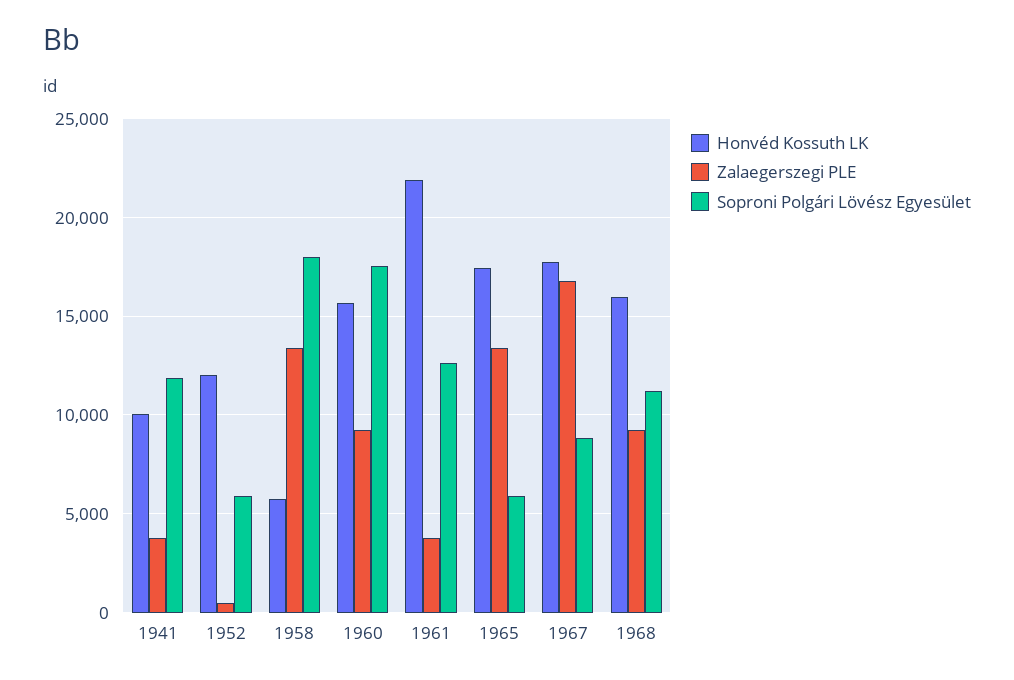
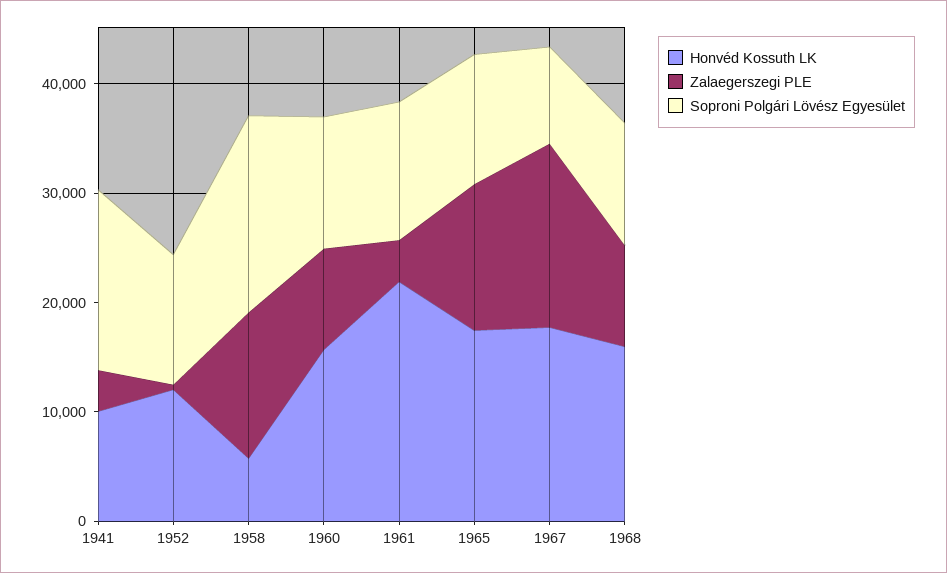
Soproni Polgári Lövész Egyesület, 1941: 12000 -> 16000
Soproni Polgári Lövész Egyesület, 1952: 6000 -> 12000
Soproni Polgári Lövész Egyesület, 1960: 17500 -> 12000
Soproni Polgári Lövész Egyesület, 1965: 6000 -> 12000

